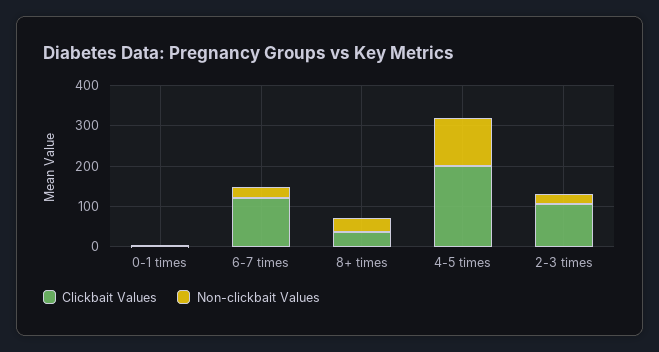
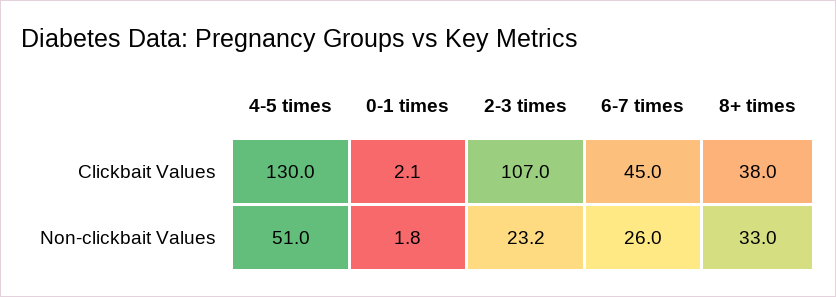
Clickbait Values, 6-7 times: 120 -> 45
Clickbait Values, 4-5 times: 200 -> 130
Non-clickbait Values, 4-5 times: 120 -> 51

